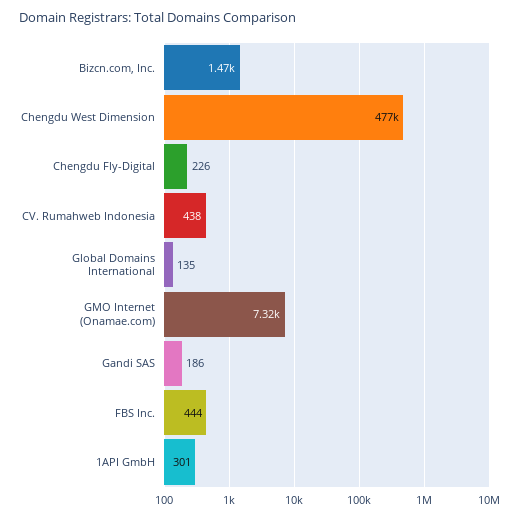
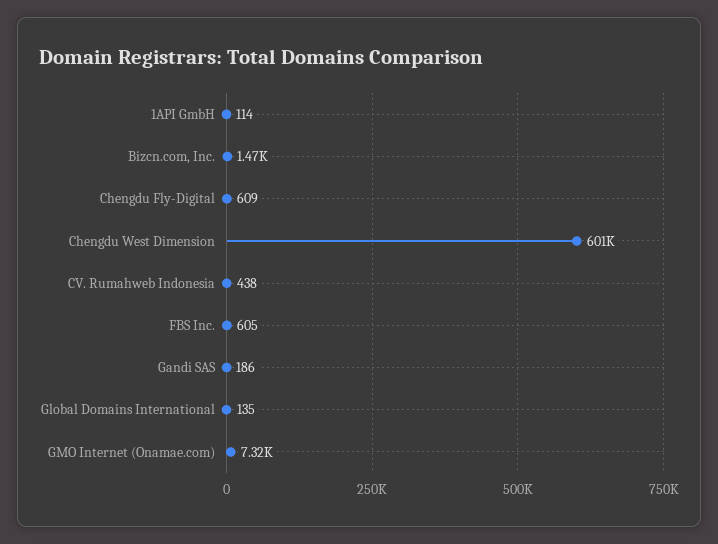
Chengdu West Dimension: 477000 -> 601000
Chengdu Fly-Digital: 226 -> 609
FBS Inc.: 444 -> 605
1API GmbH: 301 -> 114

